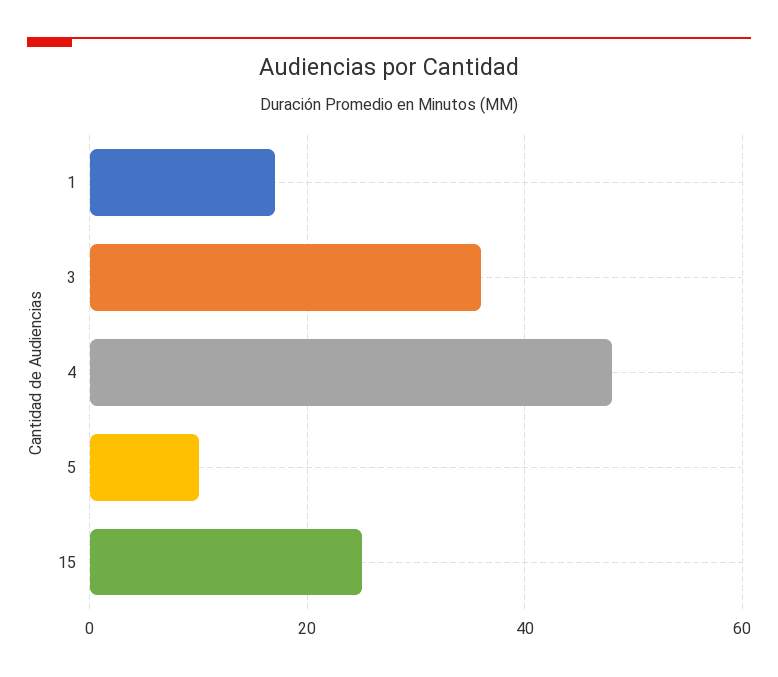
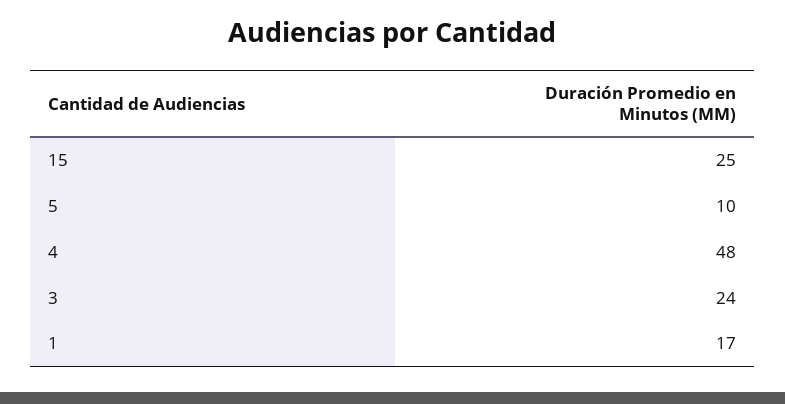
3: 35 -> 24

